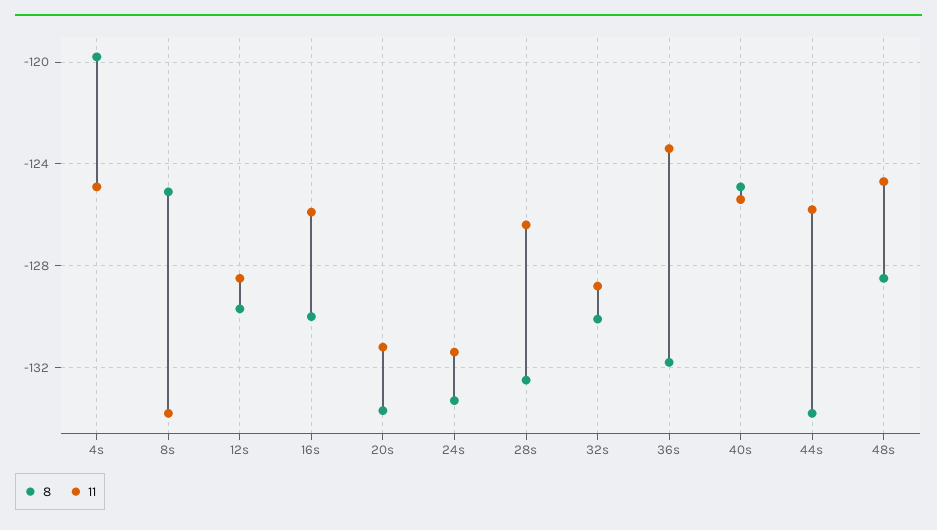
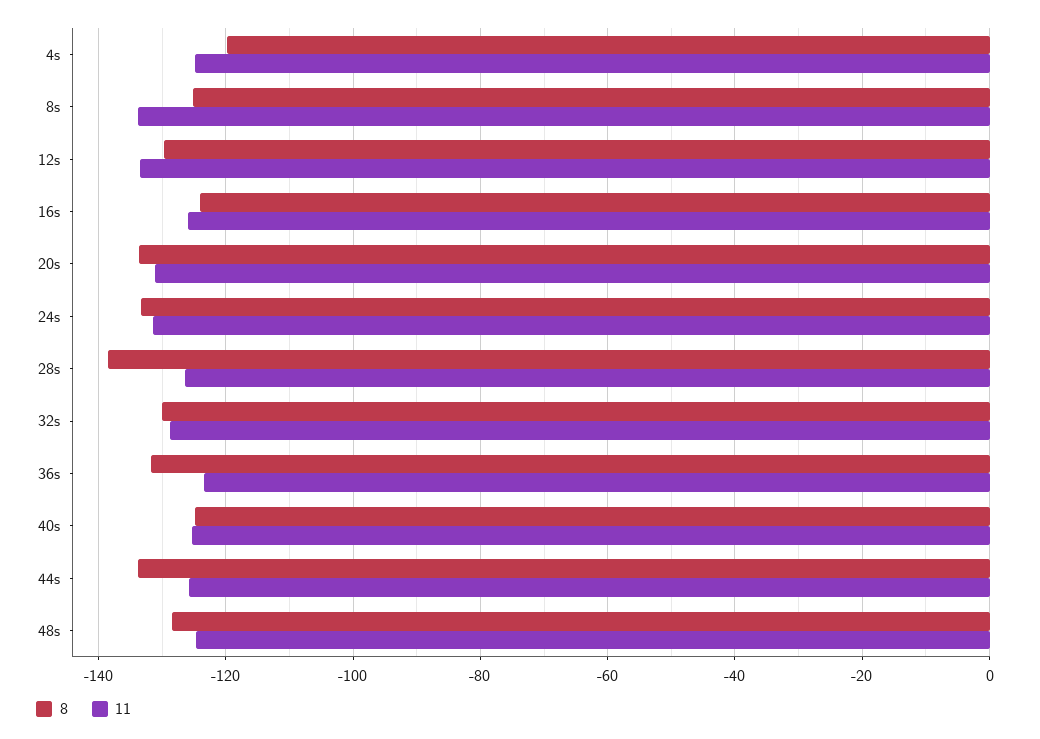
11, 12s: -128.5 -> -134
8, 16s: -130 -> -124
8, 28s: -132.5 -> -138

